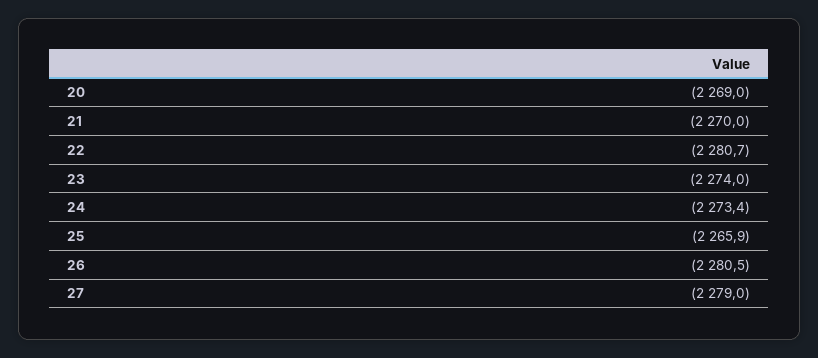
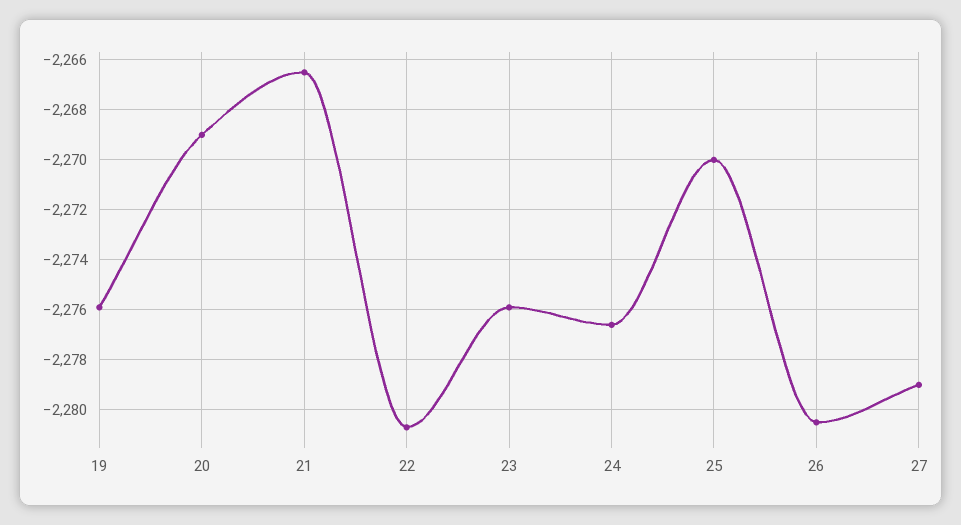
21: -2270 -> -2266.5
23: -2274 -> -2276
24: -2273.4 -> -2276.5
25: -2265.9 -> -2270
19: none -> -2276

